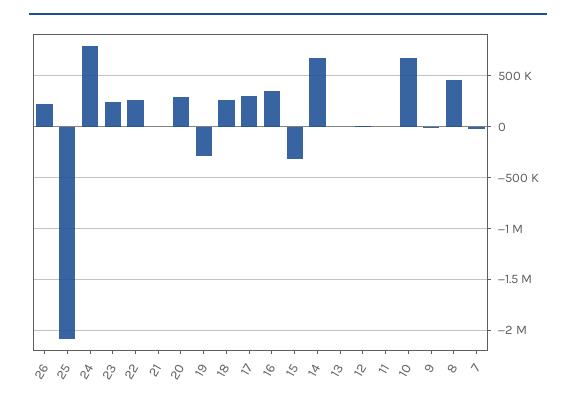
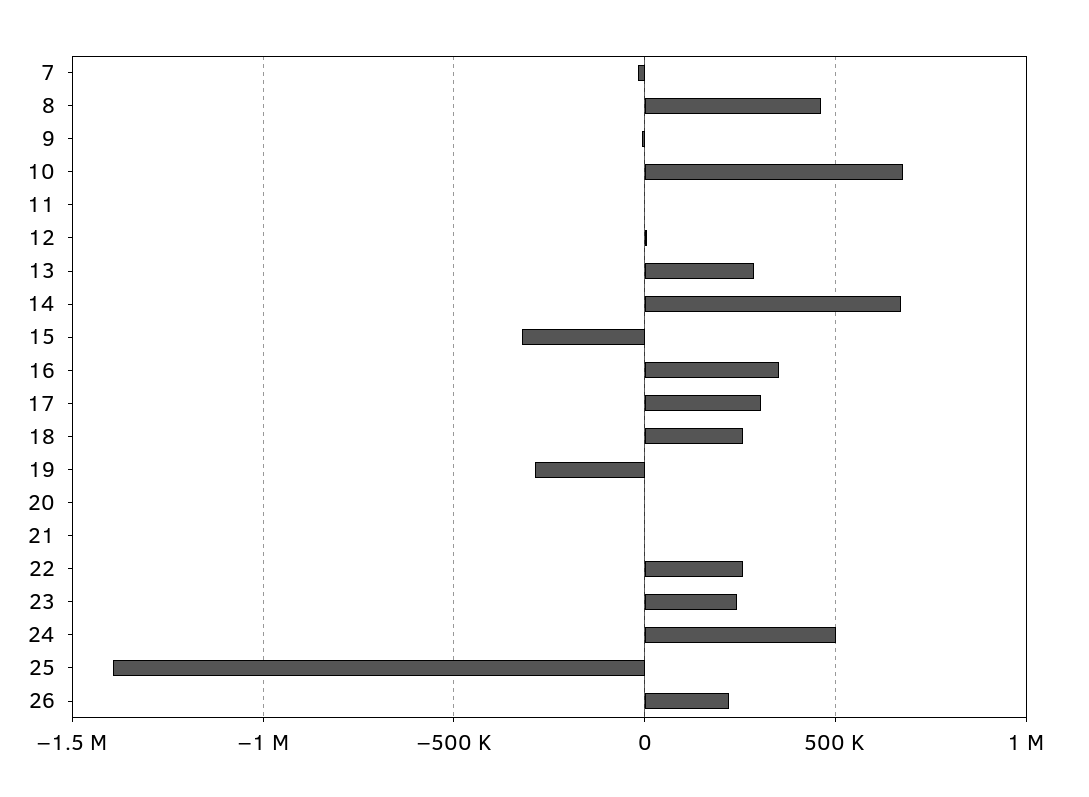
25: -2100000 -> -1400000
24: 800000 -> 500000
20: 300000 -> 0
13: 0 -> 300000

